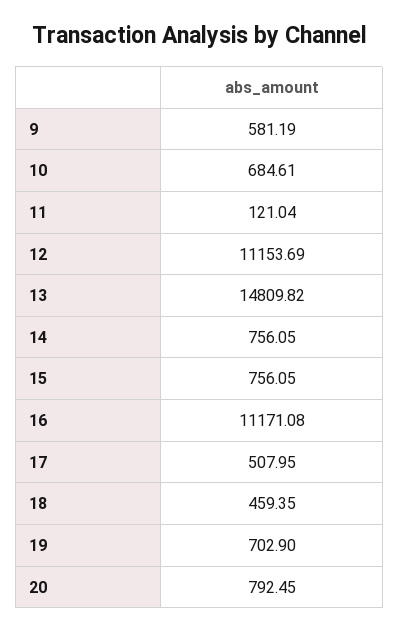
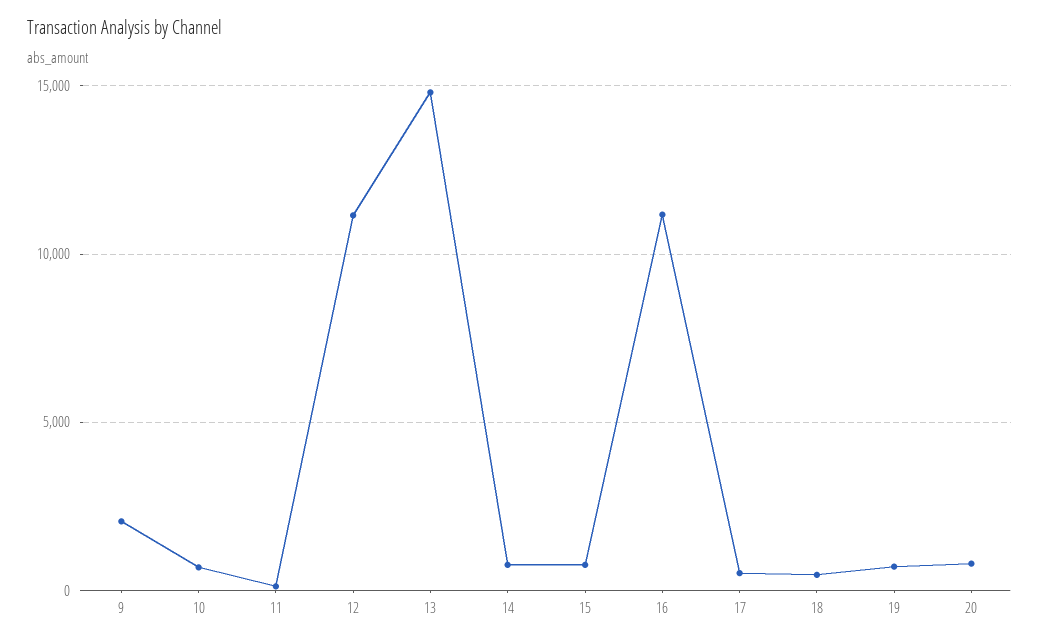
9: 581.19 -> 2000

